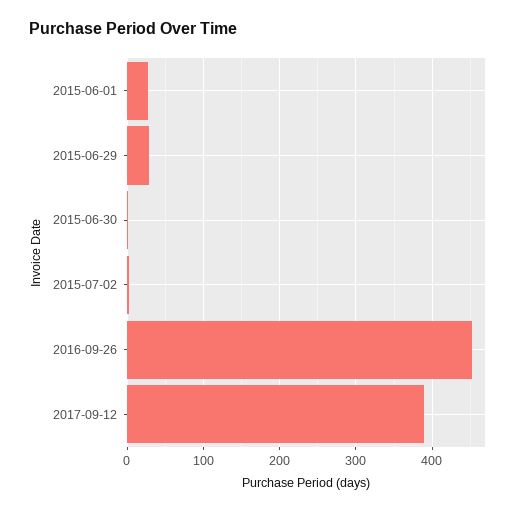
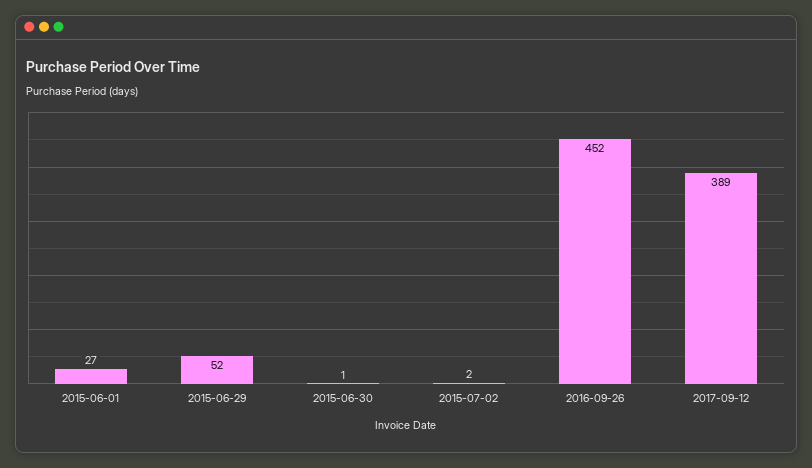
2015-06-29: 30 -> 52

